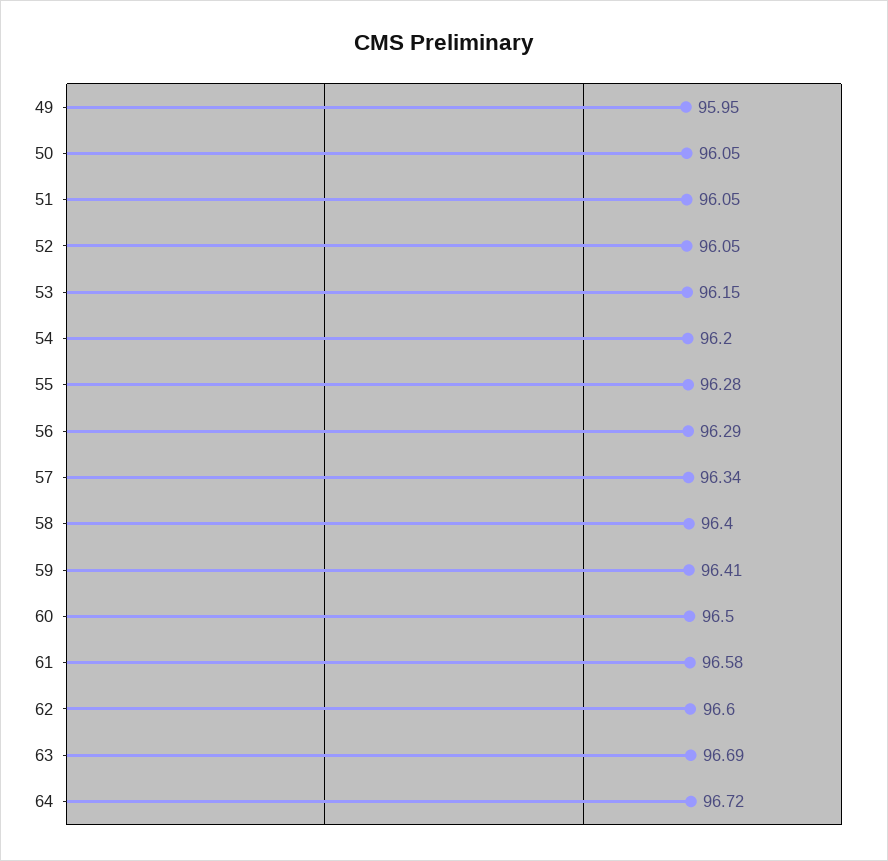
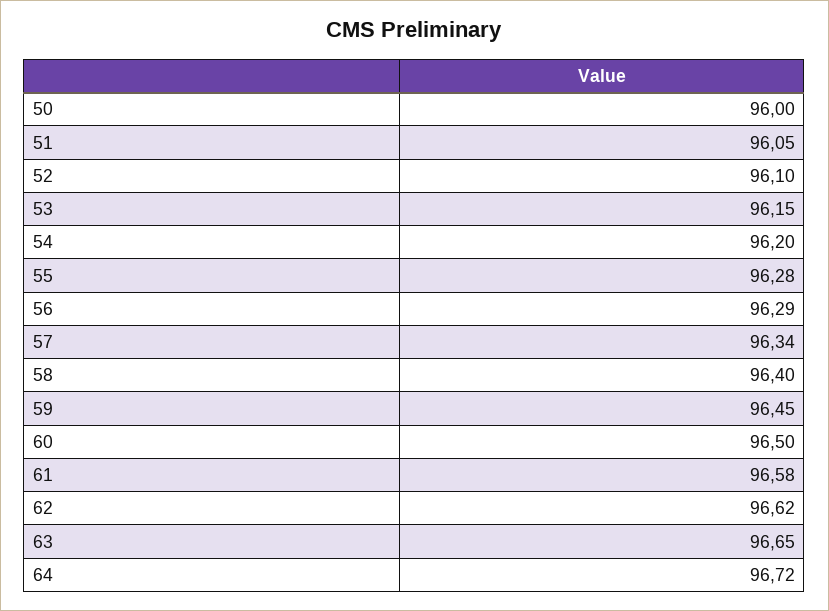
49: 95.95 -> none
50: 96.05 -> 96
52: 96.05 -> 96.1
59: 96.41 -> 96.45
62: 96.6 -> 96.62
63: 96.69 -> 96.65

